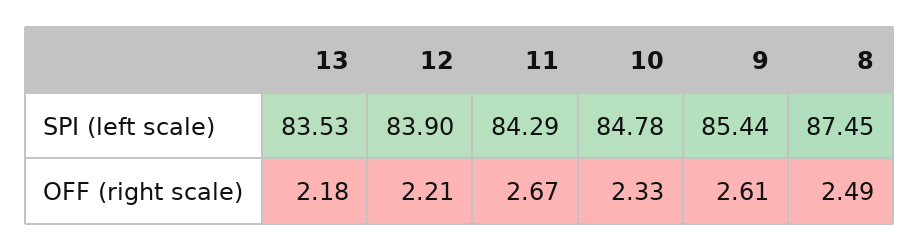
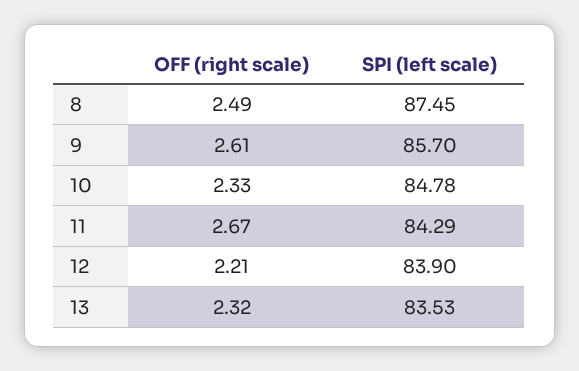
9, SPI (left scale): 85.44 -> 85.7
13, OFF (right scale): 2.18 -> 2.32

